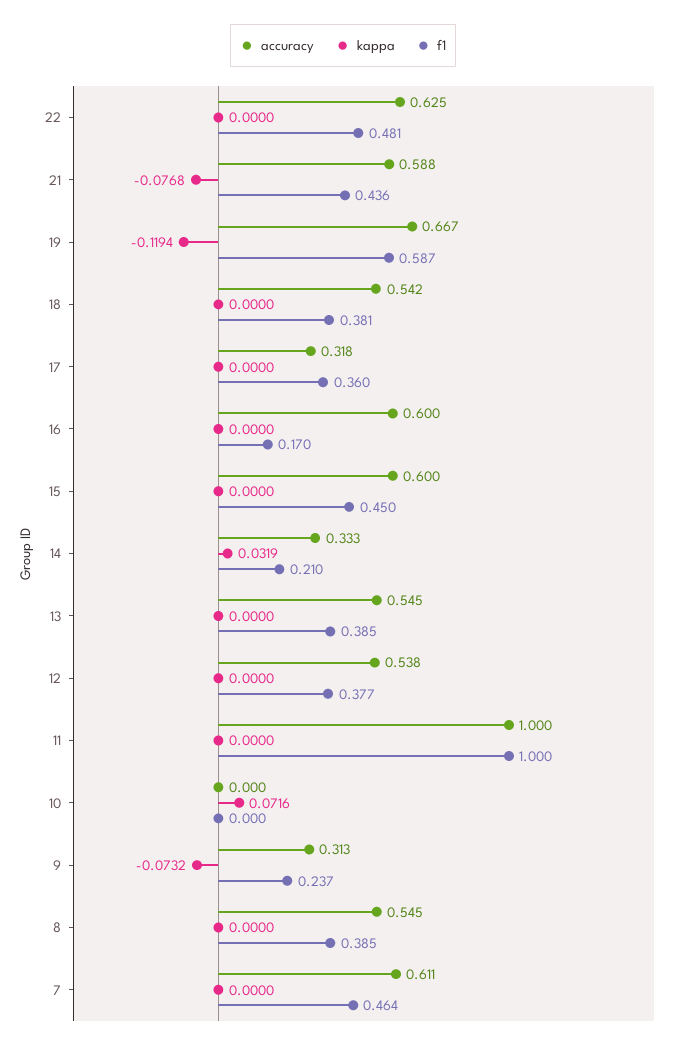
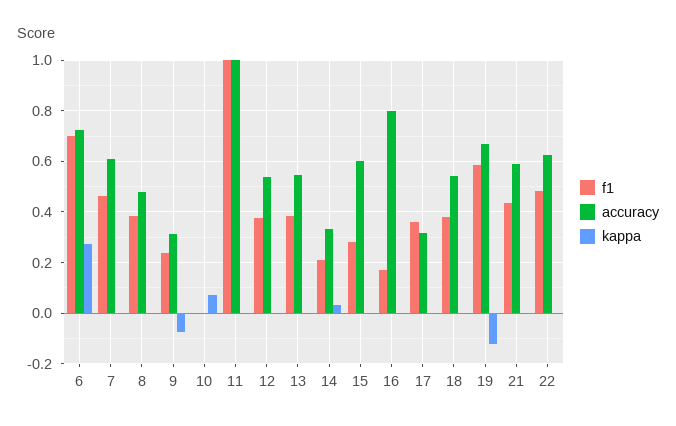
kappa, 21: -0.0768 -> 0
accuracy, 16: 0.6 -> 0.8
f1, 15: 0.45 -> 0.275
accuracy, 8: 0.545 -> 0.475
f1, 6: none -> 0.7
accuracy, 6: none -> 0.725
kappa, 6: none -> 0.275

